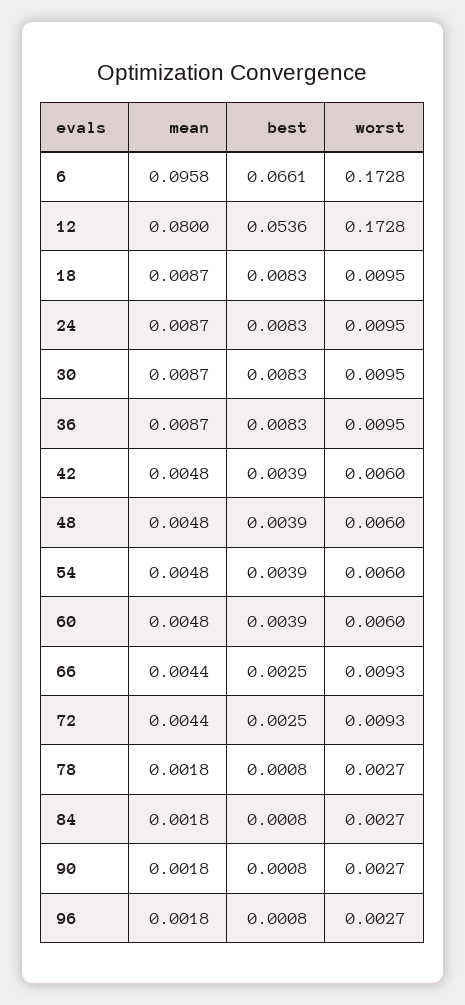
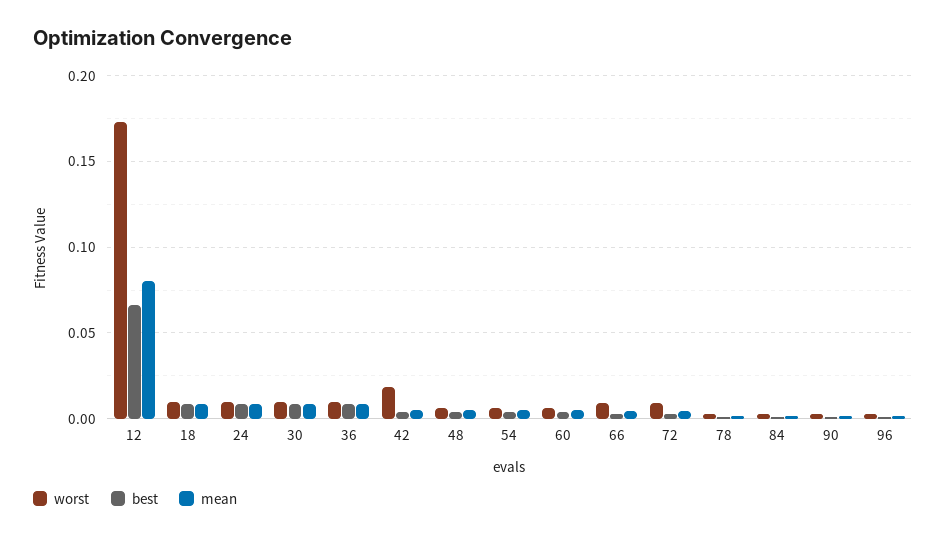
mean, 6: 0.0958 -> none
best, 6: 0.0661 -> none
worst, 6: 0.1728 -> none
best, 12: 0.0536 -> 0.065
worst, 42: 0.006 -> 0.02

